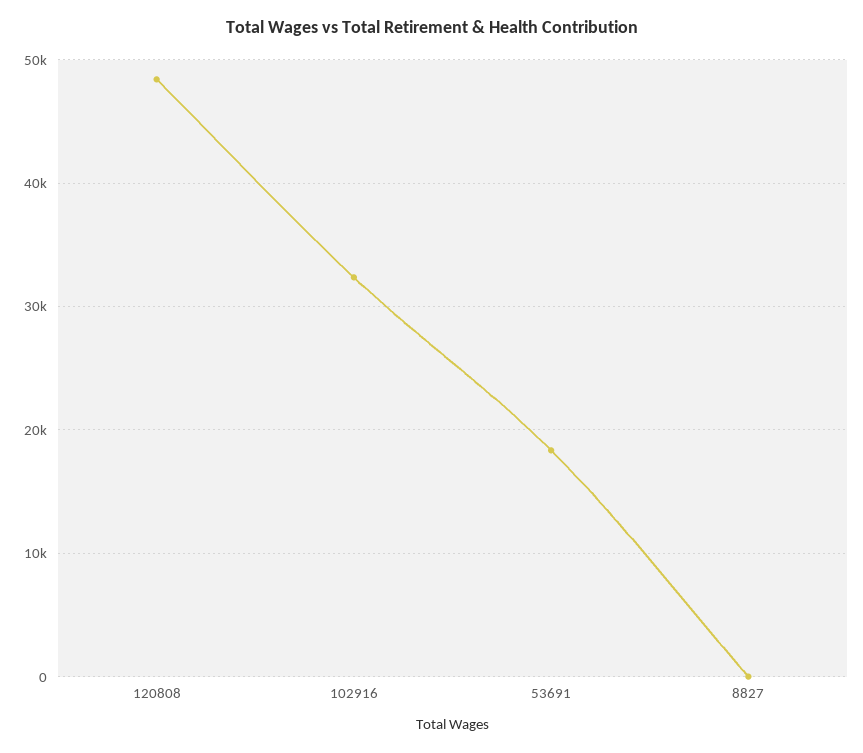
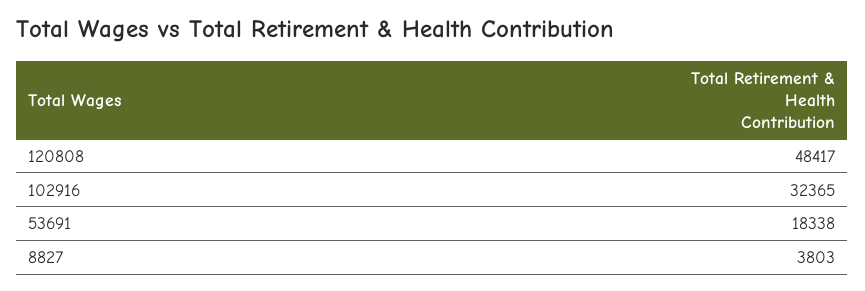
8827: 0 -> 3803

